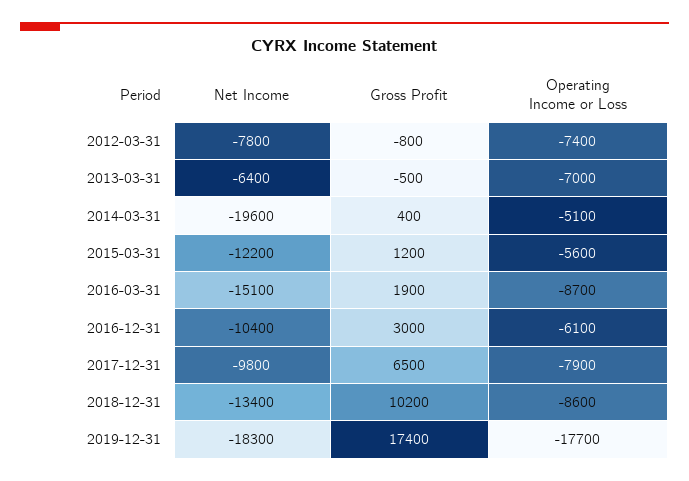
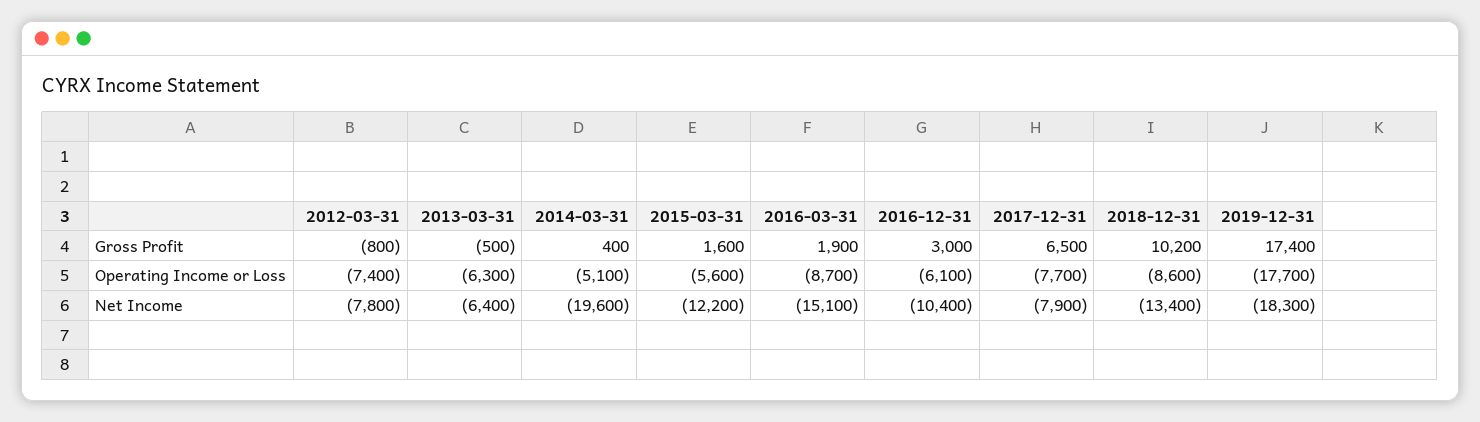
Operating Income or Loss, 2013-03-31: -7000 -> -6300
Gross Profit, 2015-03-31: 1200 -> 1600
Net Income, 2017-12-31: -9800 -> -7900
Operating Income or Loss, 2017-12-31: -7900 -> -7700

